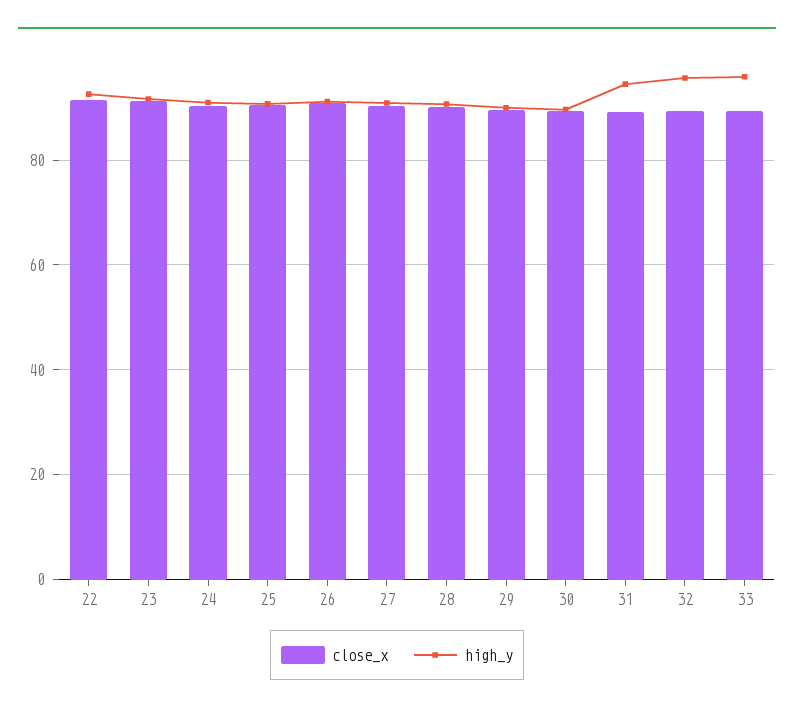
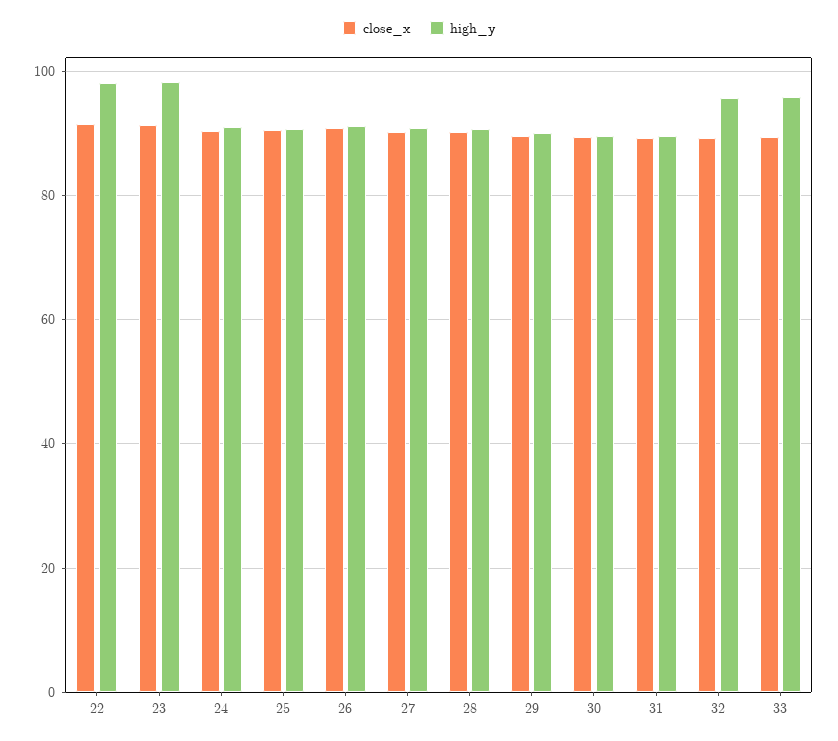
high_y, 22: 92 -> 98
high_y, 23: 92 -> 98
high_y, 31: 94 -> 90

